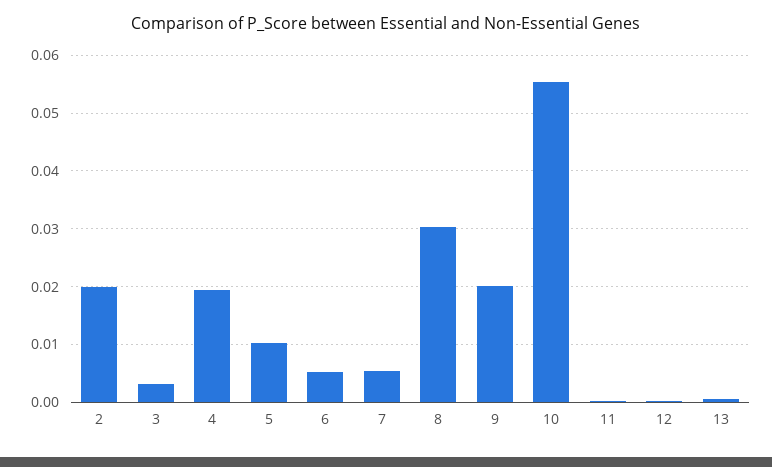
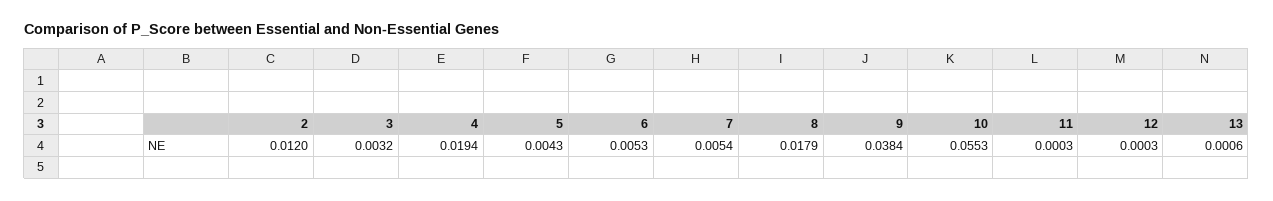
2: 0.02 -> 0.012
5: 0.01 -> 0.0043
8: 0.03 -> 0.0179
9: 0.02 -> 0.0384

